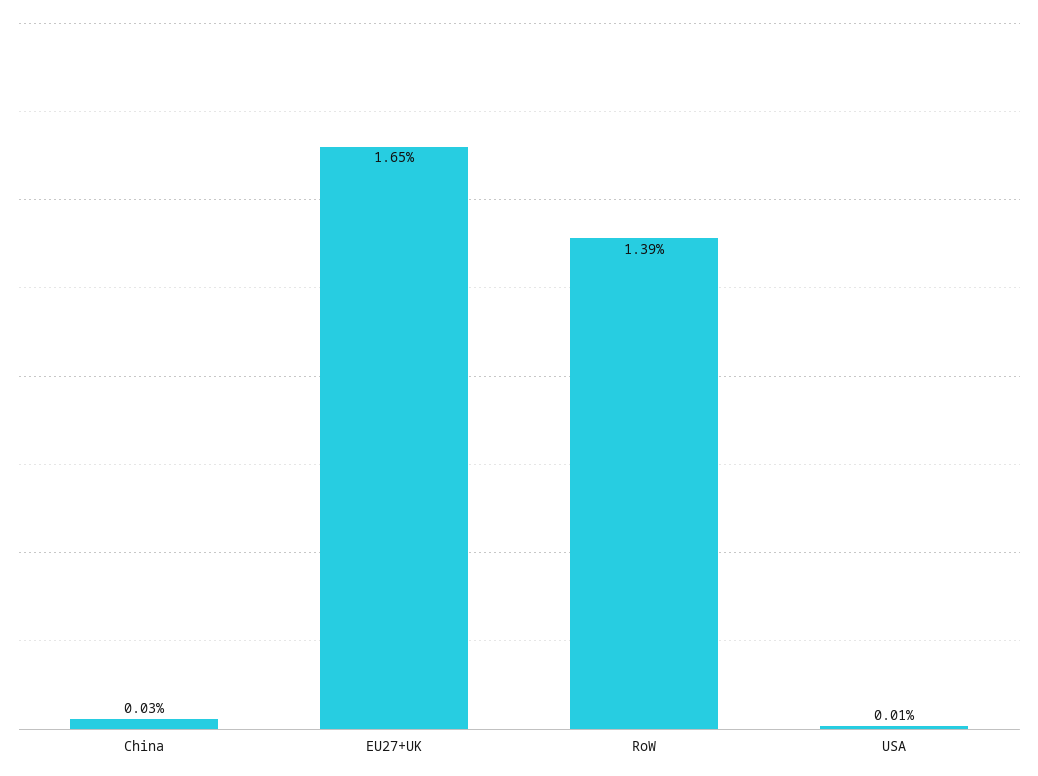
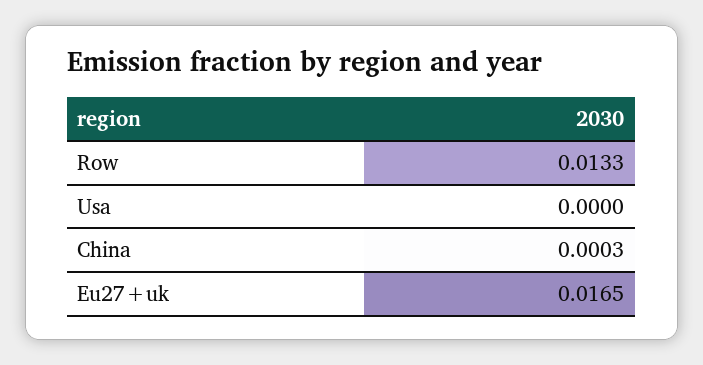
RoW: 0.0139 -> 0.0133
USA: 0.0001 -> 0

